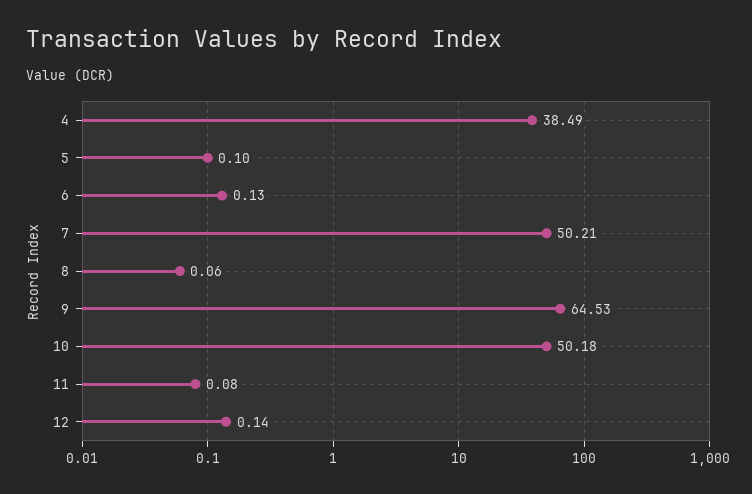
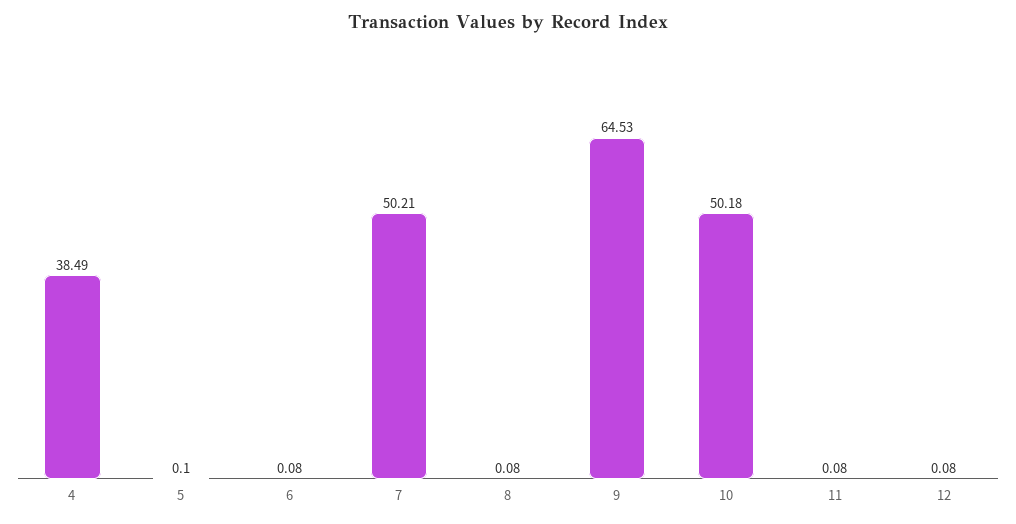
6: 0.13 -> 0.08
8: 0.06 -> 0.08
12: 0.14 -> 0.08

